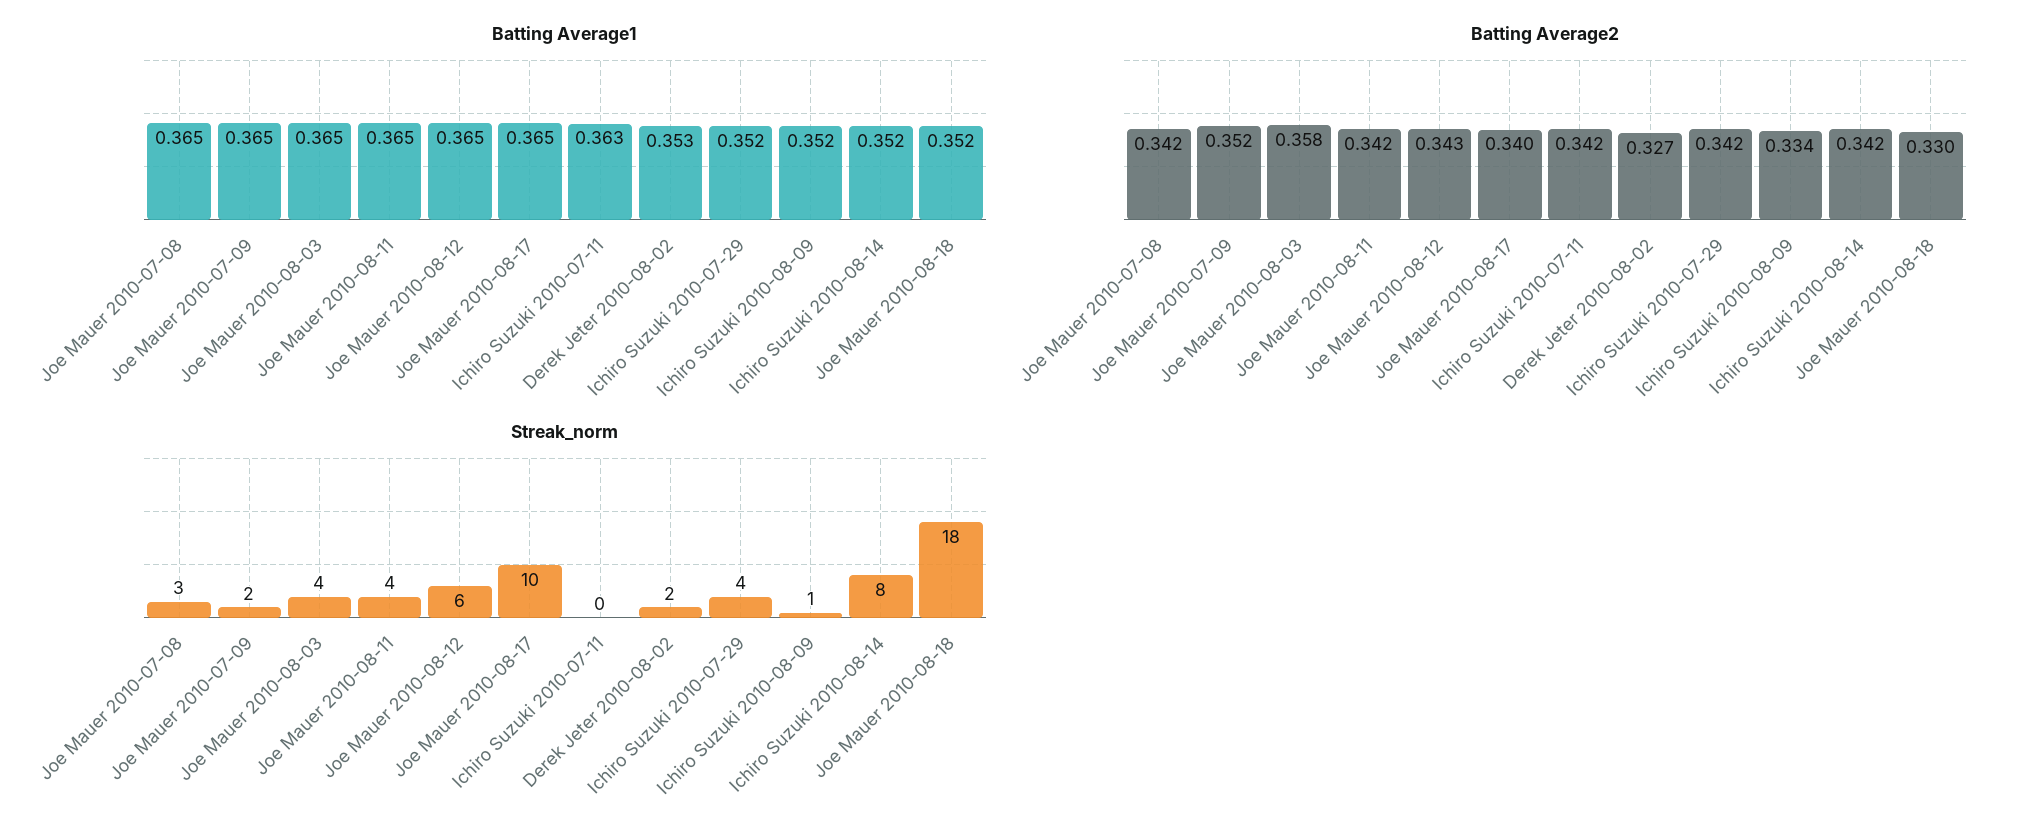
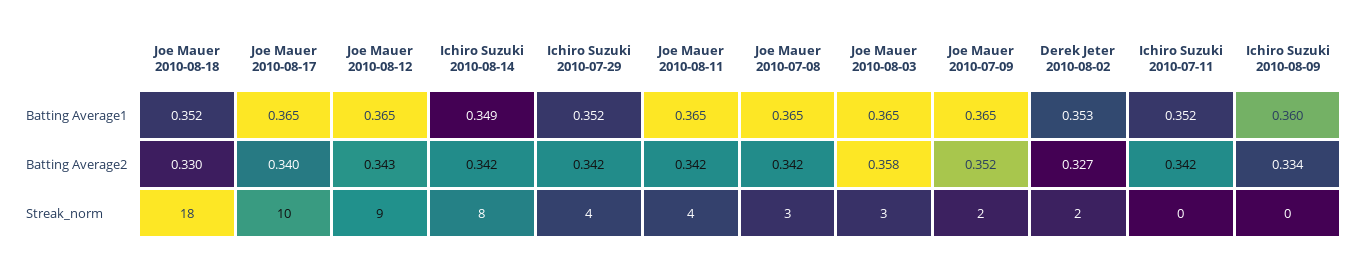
Batting Average1, Ichiro Suzuki 2010-07-11: 0.363 -> 0.352
Batting Average1, Ichiro Suzuki 2010-08-09: 0.352 -> 0.36
Batting Average1, Ichiro Suzuki 2010-08-14: 0.352 -> 0.349
Streak_norm, Joe Mauer 2010-08-03: 4 -> 3
Streak_norm, Joe Mauer 2010-08-12: 6 -> 9
Streak_norm, Ichiro Suzuki 2010-08-09: 1 -> 0

